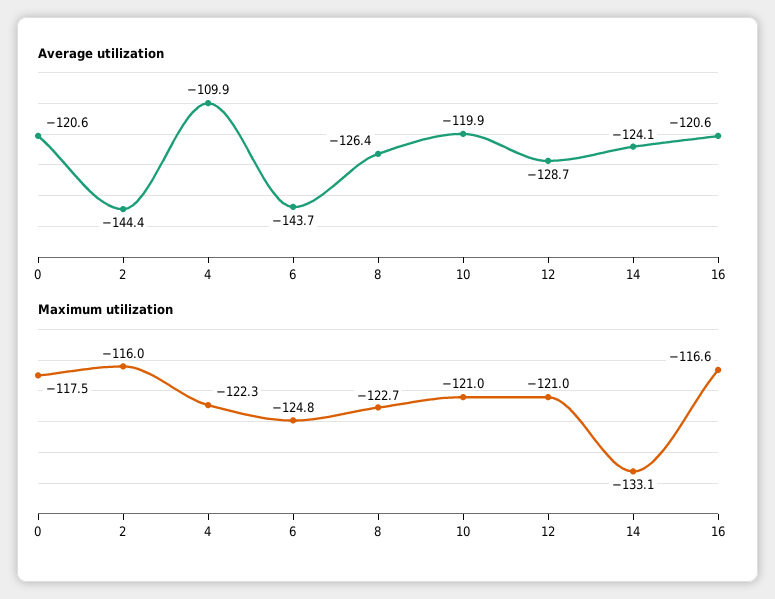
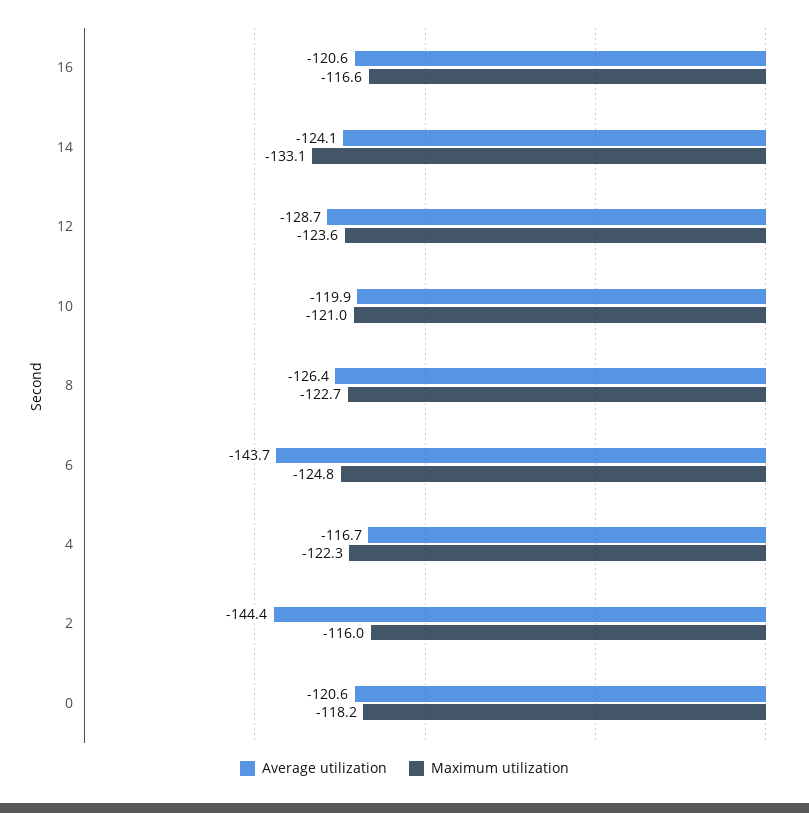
Average utilization, 4: -109.9 -> -116.7
Maximum utilization, 0: -117.5 -> -118.2
Maximum utilization, 12: -121 -> -123.6

